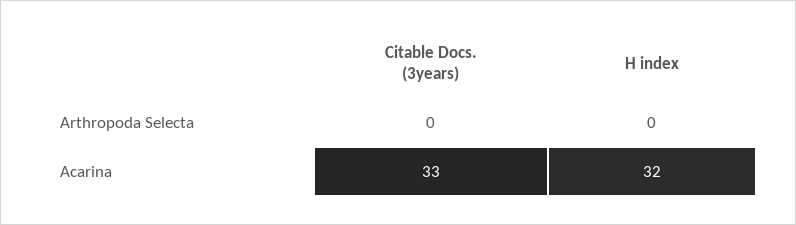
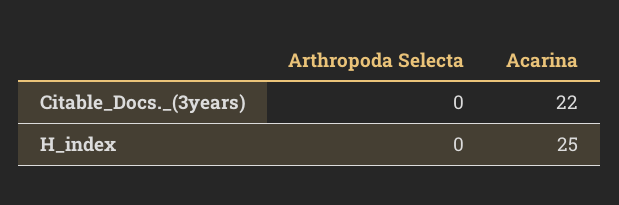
Citable Docs. (3years), Acarina: 33 -> 22
H index, Acarina: 32 -> 25

